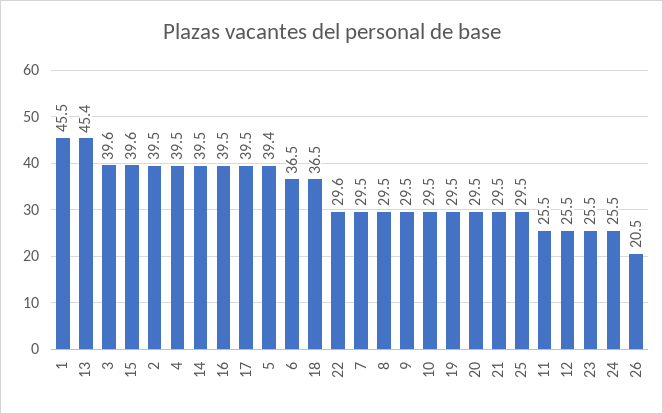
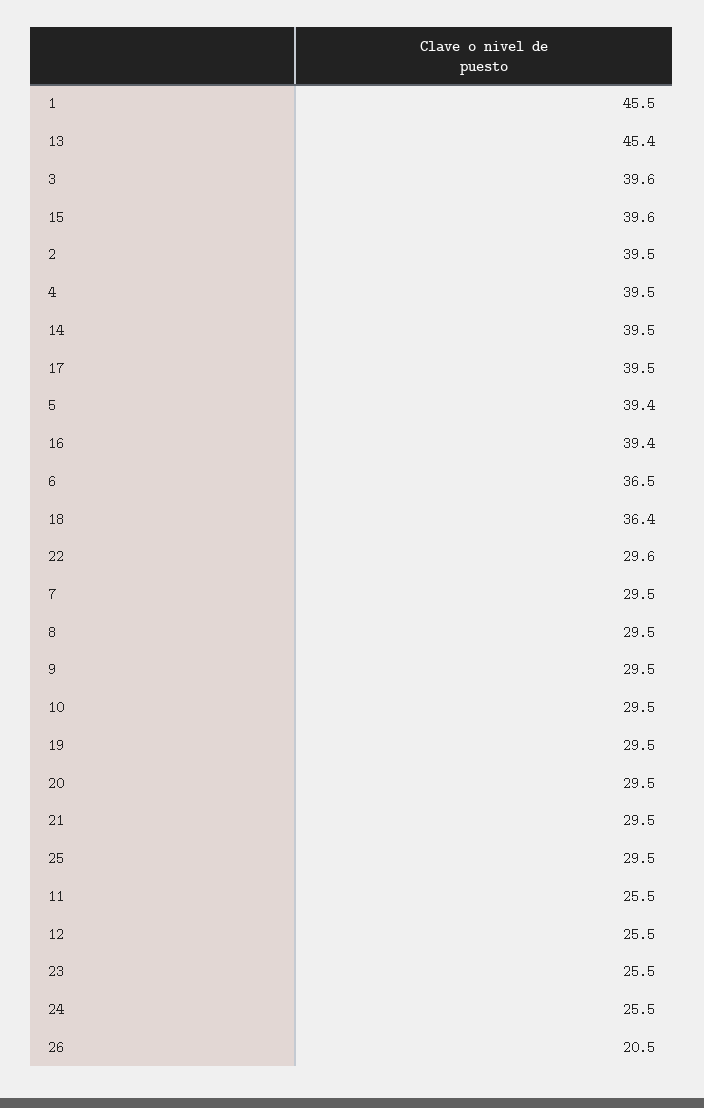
16: 39.5 -> 39.4
18: 36.5 -> 36.4

